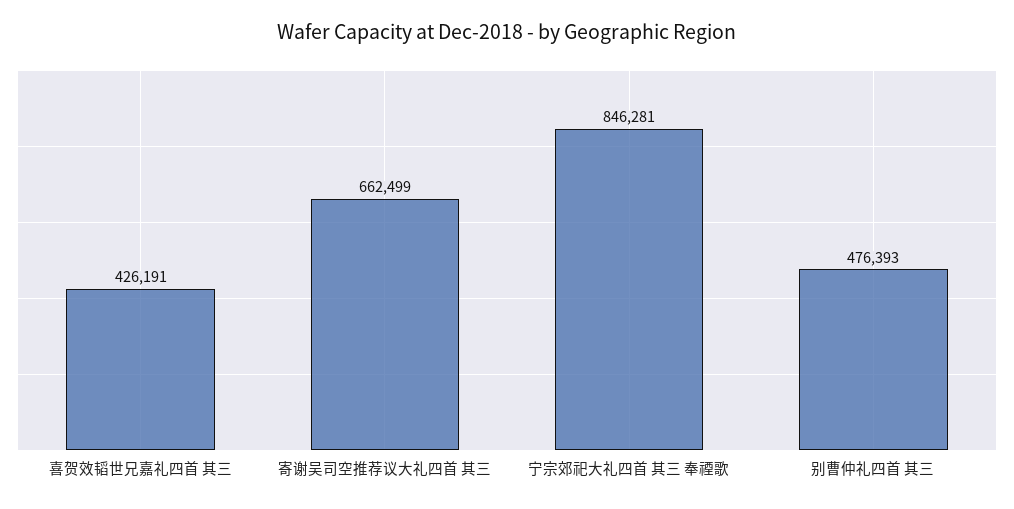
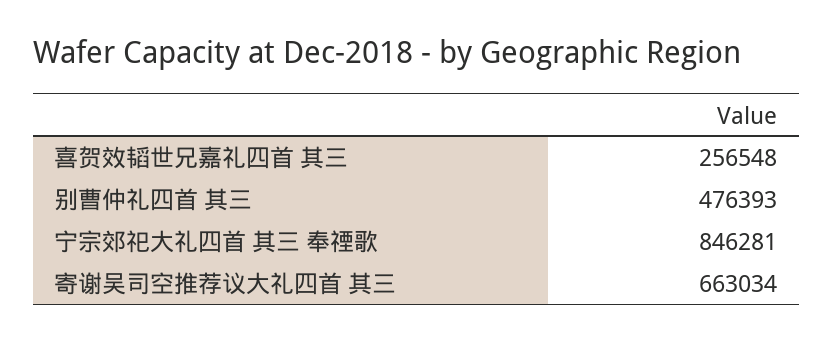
喜贺效韬世兄嘉礼四首 其三: 426191 -> 256548
寄谢吴司空推荐议大礼四首 其三: 662499 -> 663034

